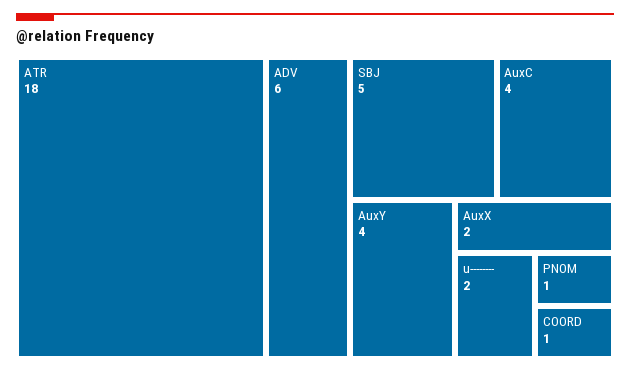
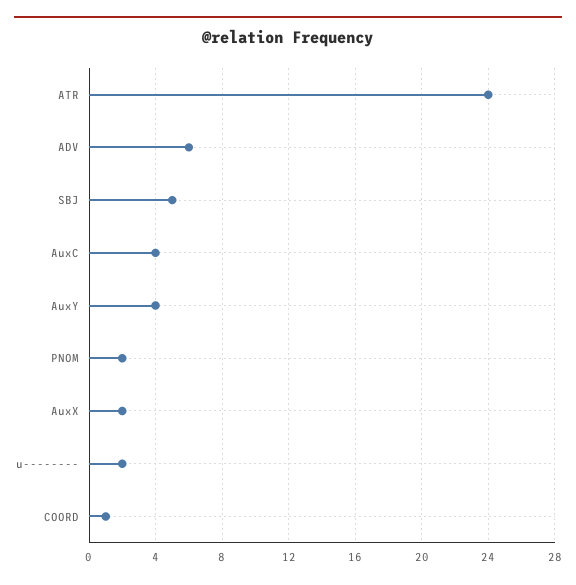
ATR: 18 -> 24
PNOM: 1 -> 2

